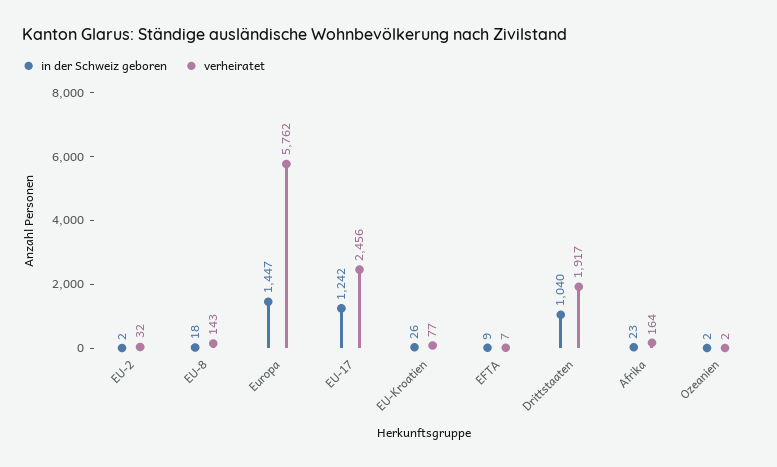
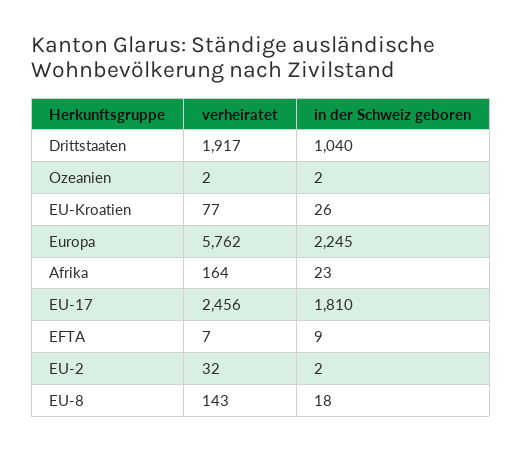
in der Schweiz geboren, Europa: 1447 -> 2245
in der Schweiz geboren, EU-17: 1242 -> 1810

